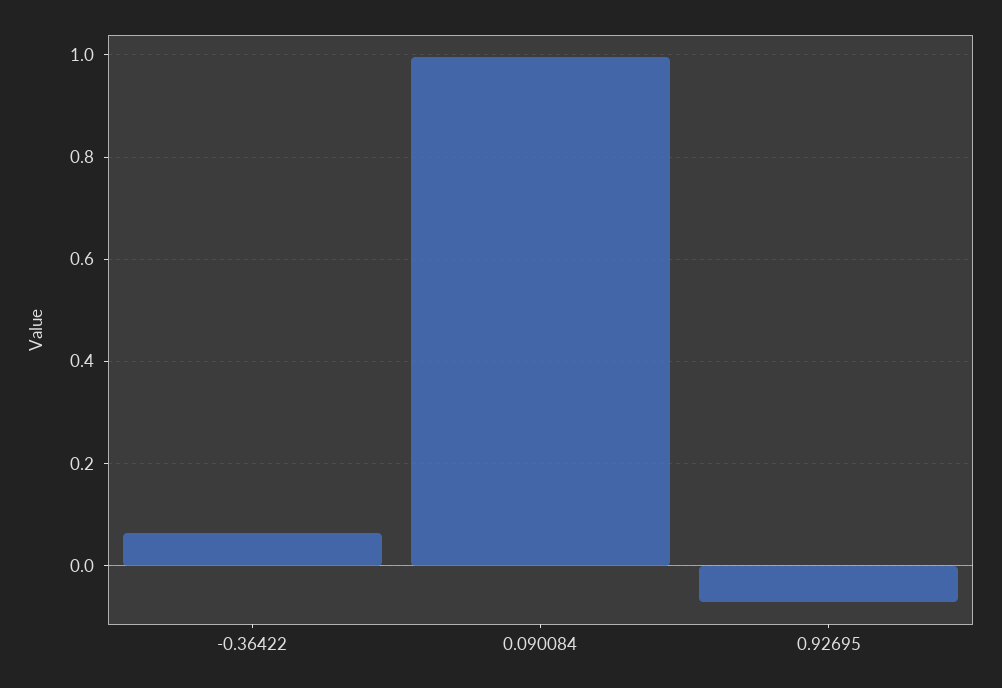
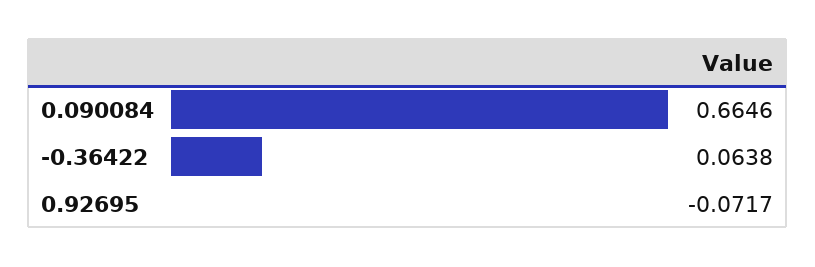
0.090084: 1 -> 0.6646

